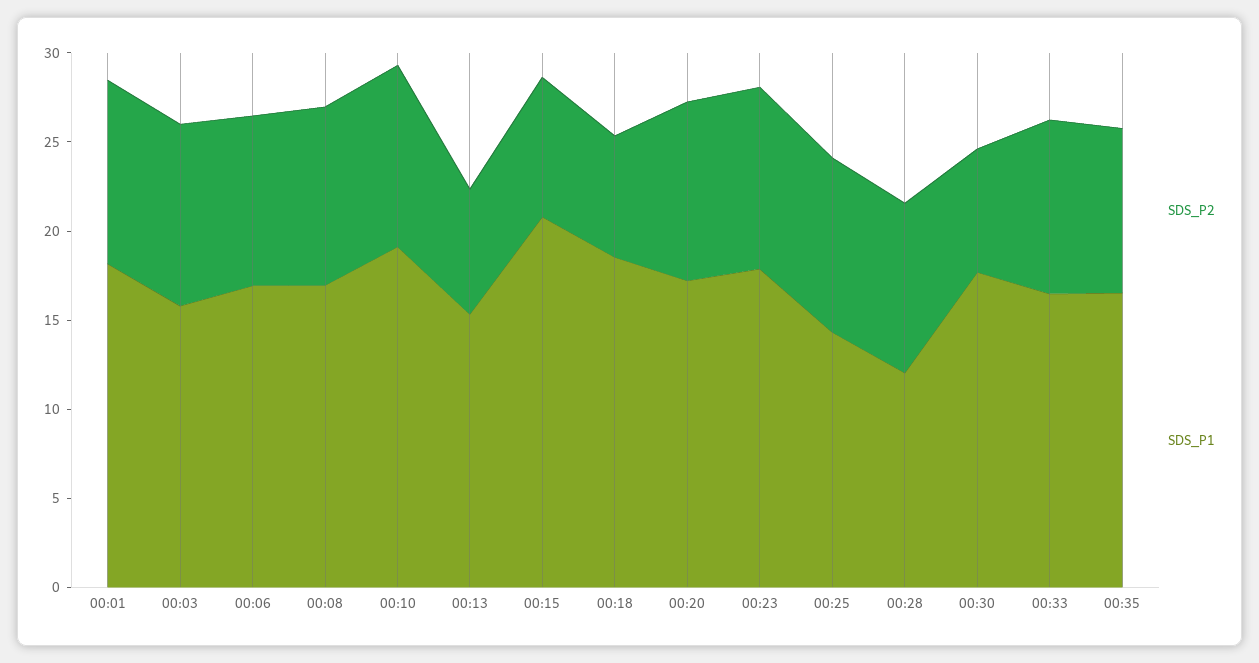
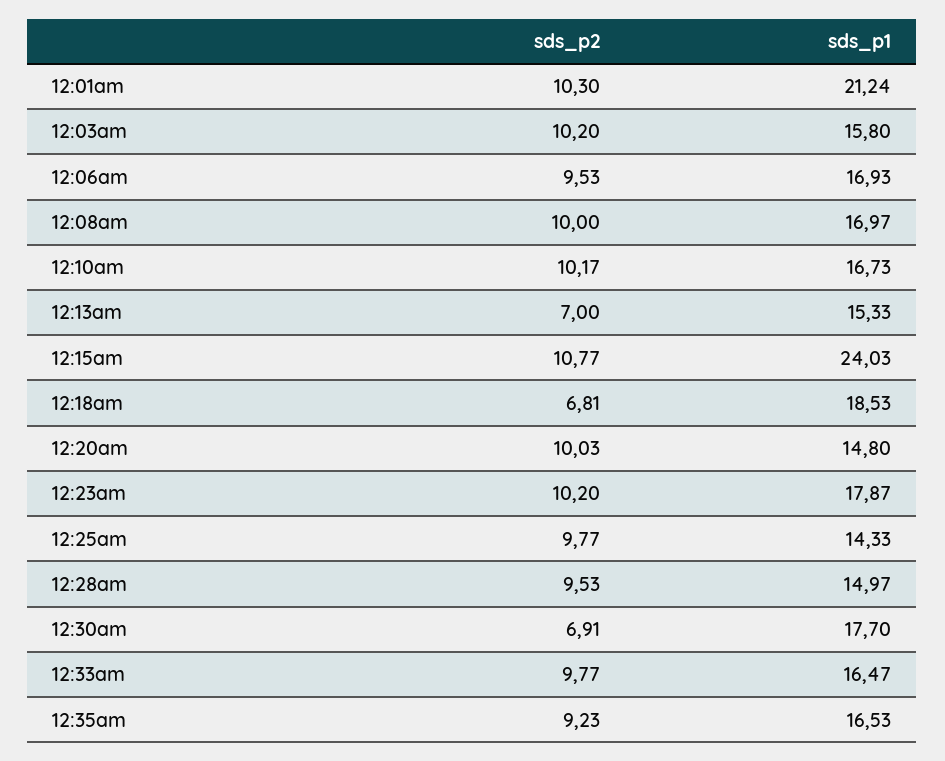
SDS_P1, 00:01: 18 -> 21.24
SDS_P1, 00:10: 19 -> 16.73
SDS_P2, 00:15: 8 -> 10.77
SDS_P1, 00:15: 21 -> 24.03
SDS_P1, 00:20: 17 -> 14.8
SDS_P1, 00:28: 12 -> 14.97

